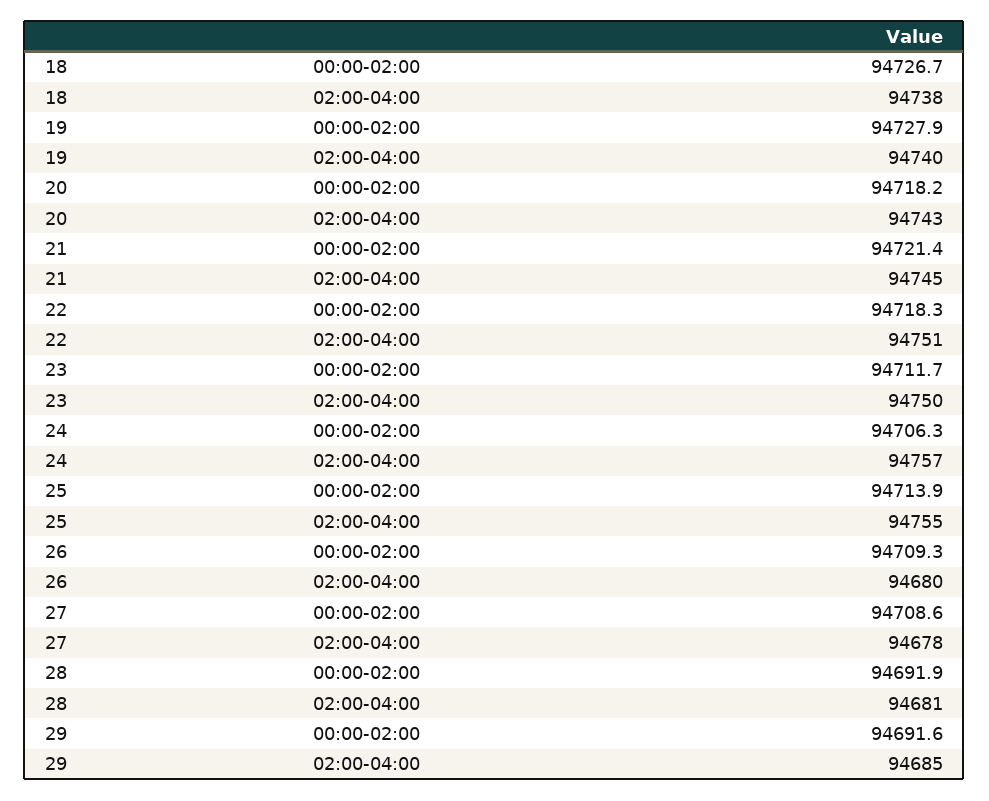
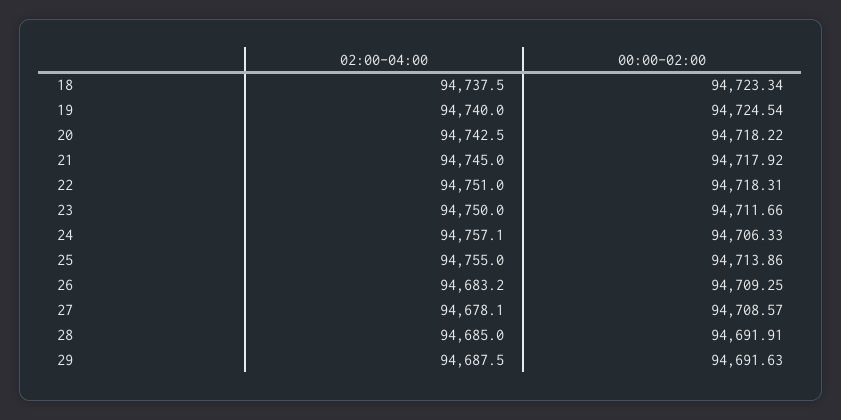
18, 00:00-02:00: 94726.7 -> 94723.34
19, 00:00-02:00: 94727.9 -> 94724.54
21, 00:00-02:00: 94721.4 -> 94717.92
26, 02:00-04:00: 94680 -> 94683.2
28, 02:00-04:00: 94681 -> 94685
29, 02:00-04:00: 94685 -> 94687.5

